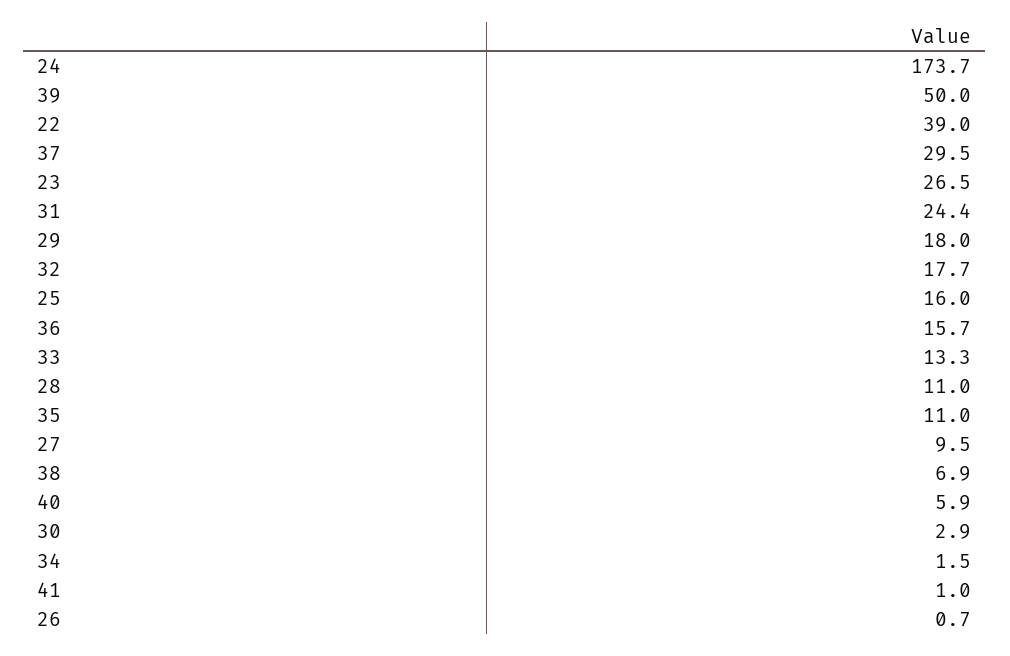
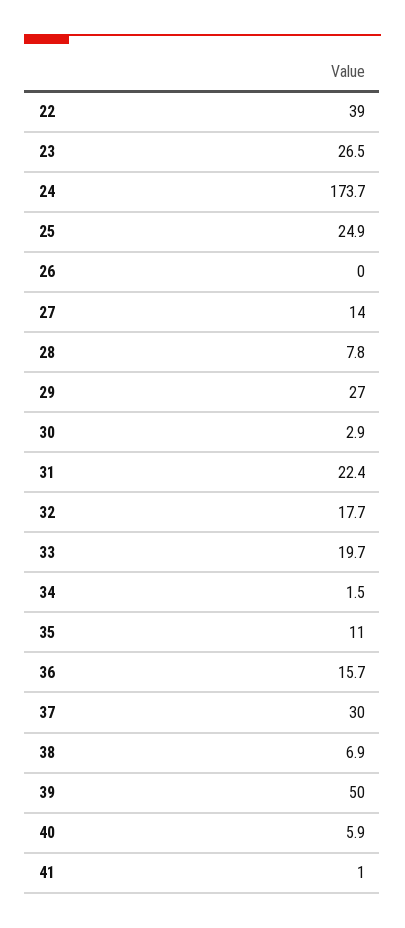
37: 29.5 -> 30
31: 24.4 -> 22.4
29: 18 -> 27
25: 16 -> 24.9
33: 13.3 -> 19.7
28: 11 -> 7.8
27: 9.5 -> 14
26: 0.7 -> 0

